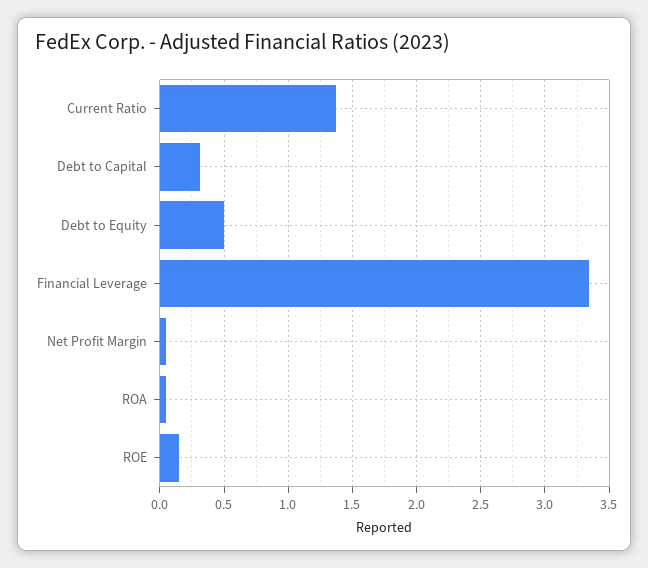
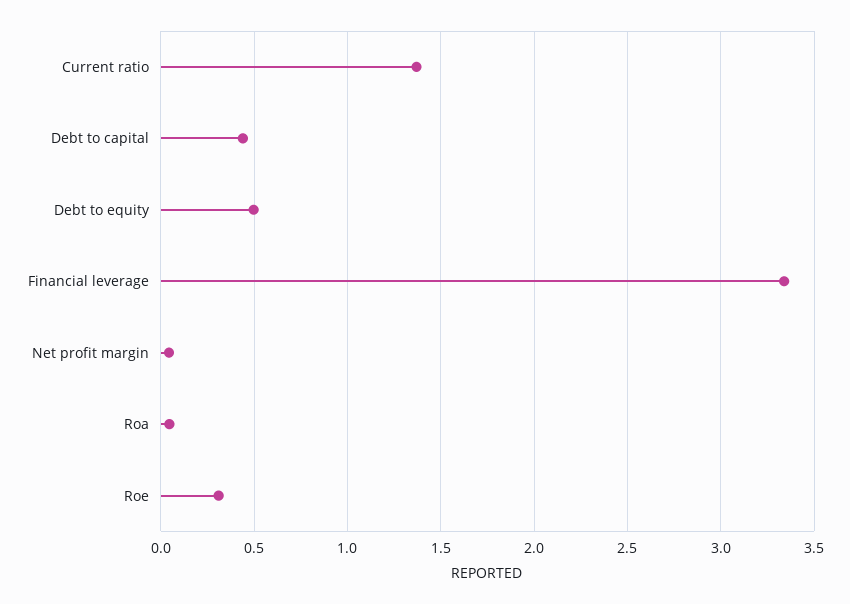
Debt to Capital: 0.3 -> 0.45
ROE: 0.15 -> 0.3

